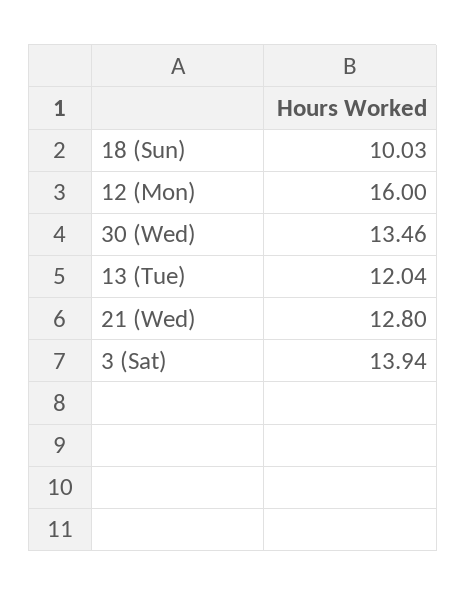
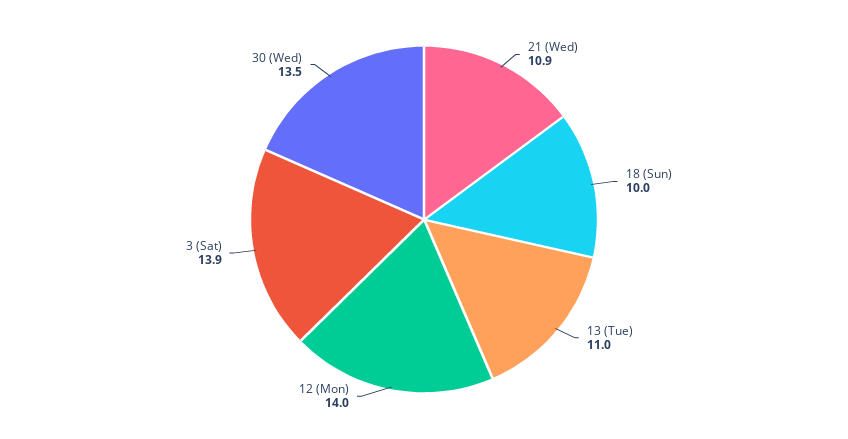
12 (Mon): 16 -> 14
13 (Tue): 12.04 -> 11
21 (Wed): 12.8 -> 10.9

